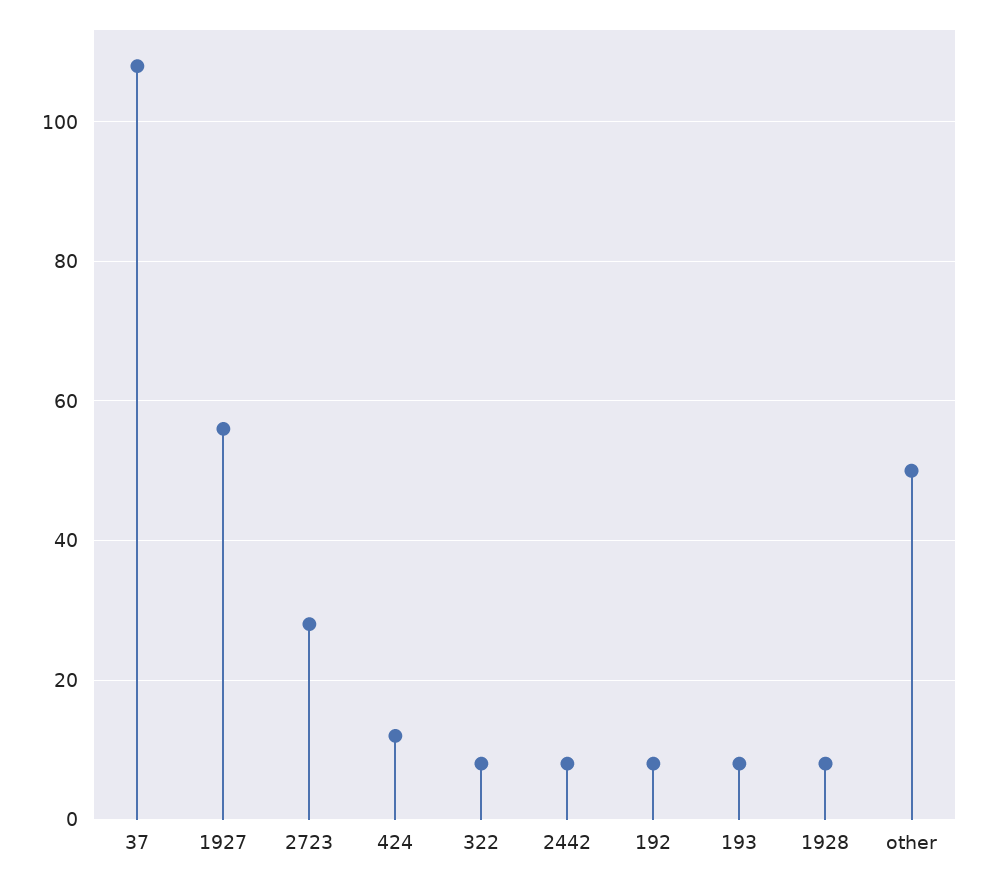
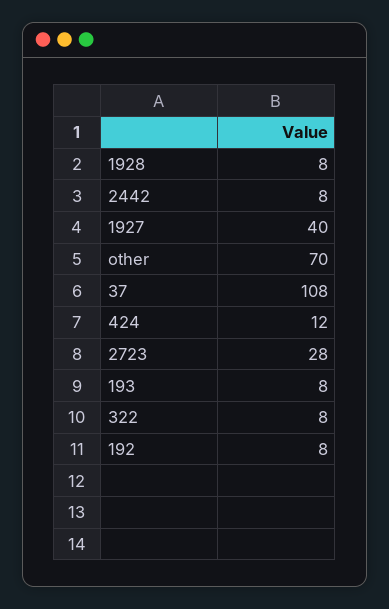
1927: 55 -> 40
other: 50 -> 70

